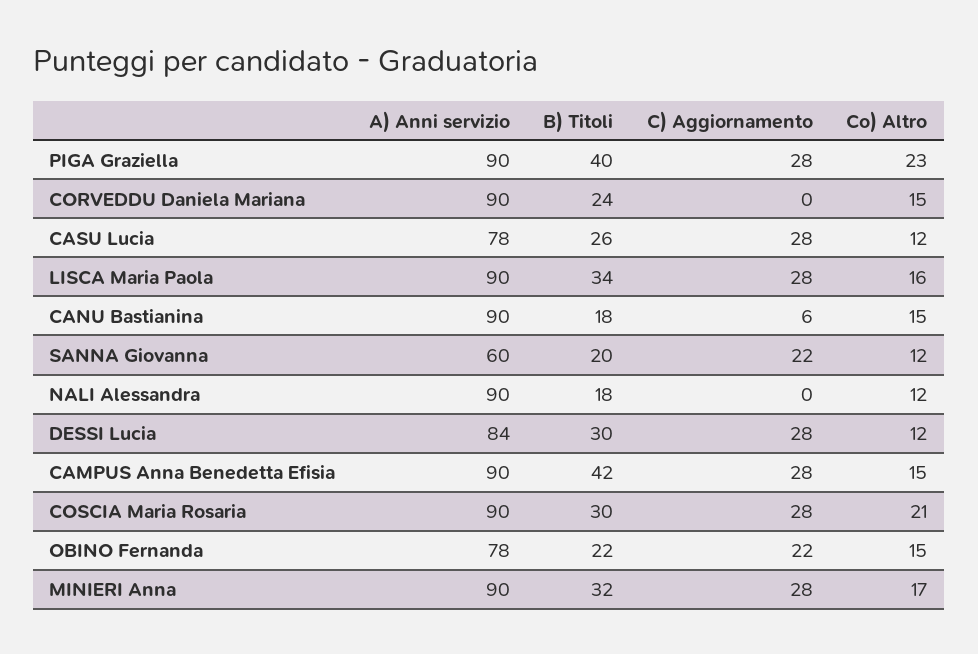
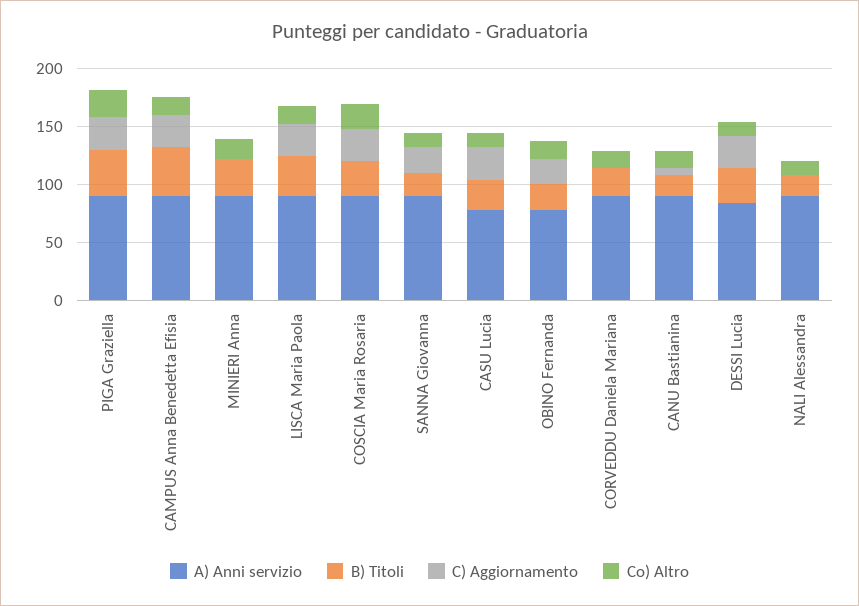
A) Anni servizio, SANNA Giovanna: 60 -> 90
C) Aggiornamento, MINIERI Anna: 28 -> 0

